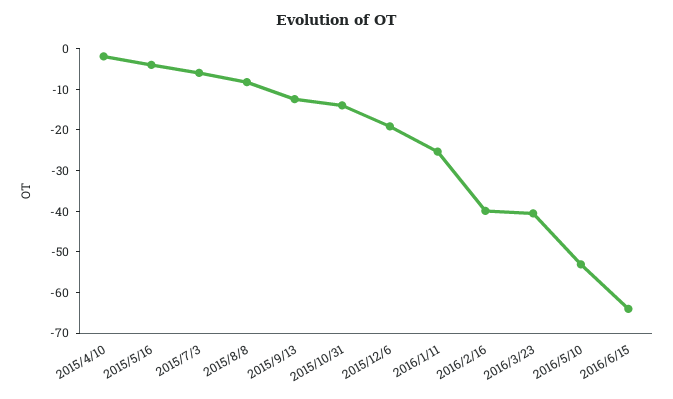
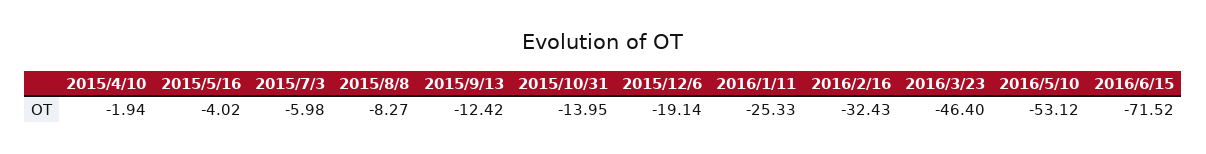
2016/2/16: -40 -> -32.43
2016/3/23: -40 -> -46.4
2016/6/15: -64 -> -71.52

